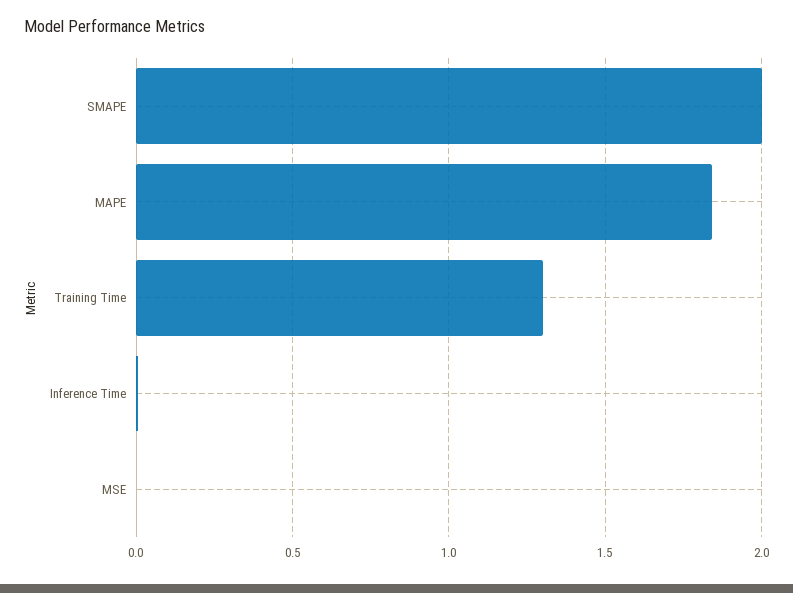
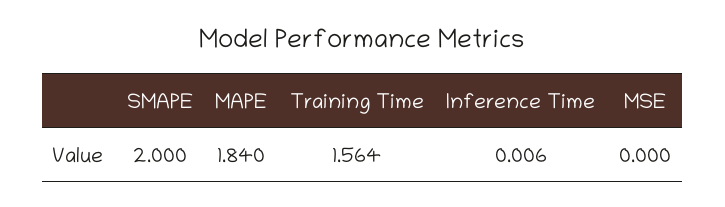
Training Time: 1.3 -> 1.564

